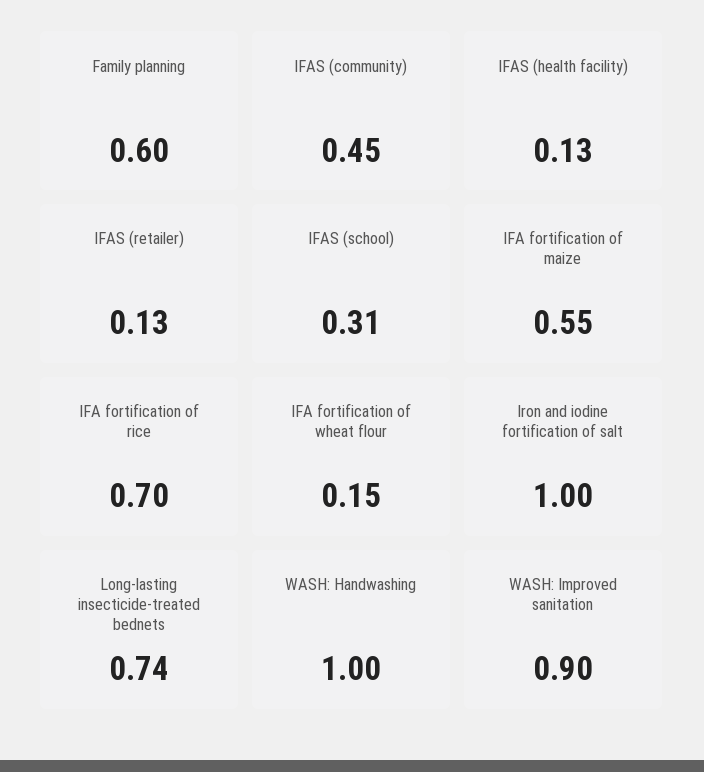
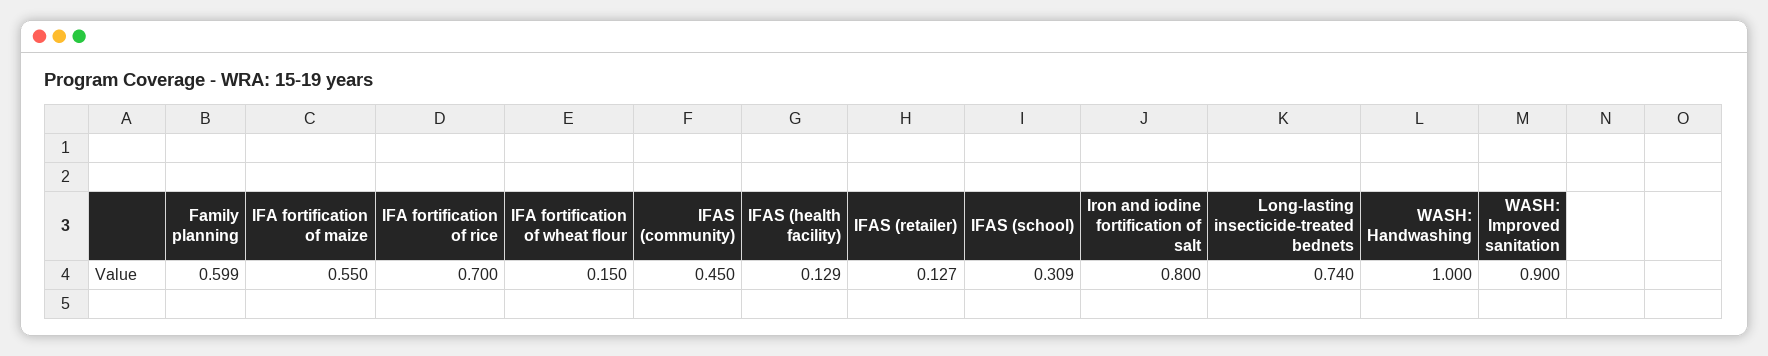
Iron and iodine fortification of salt: 1 -> 0.8

